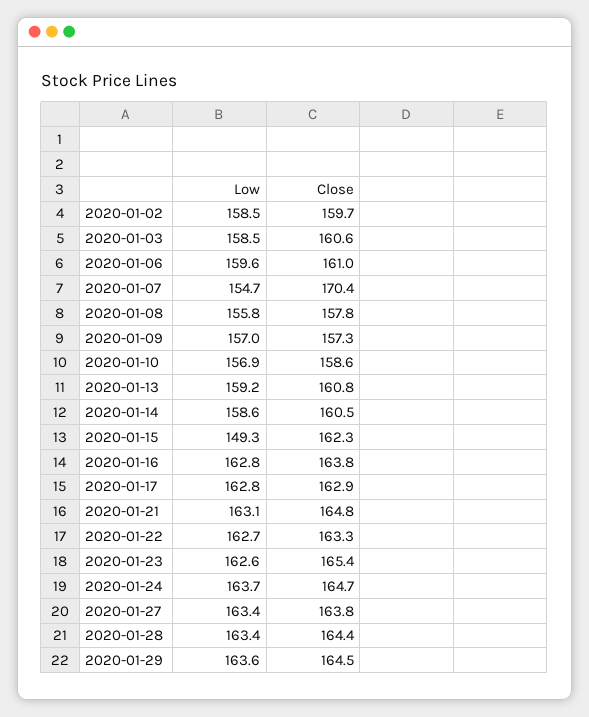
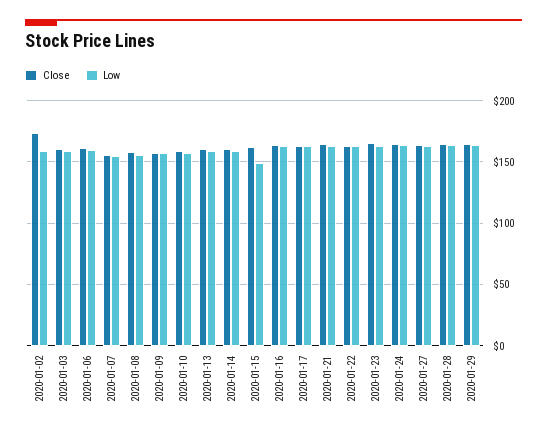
Close, 2020-01-02: 159.7 -> 175
Close, 2020-01-07: 170.4 -> 155

